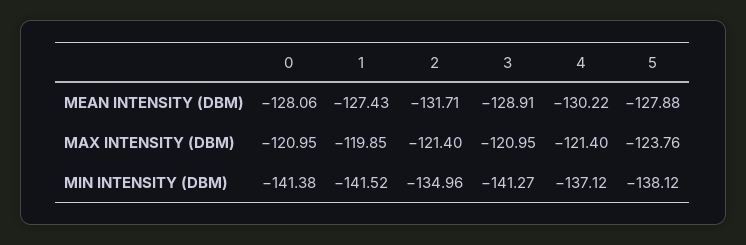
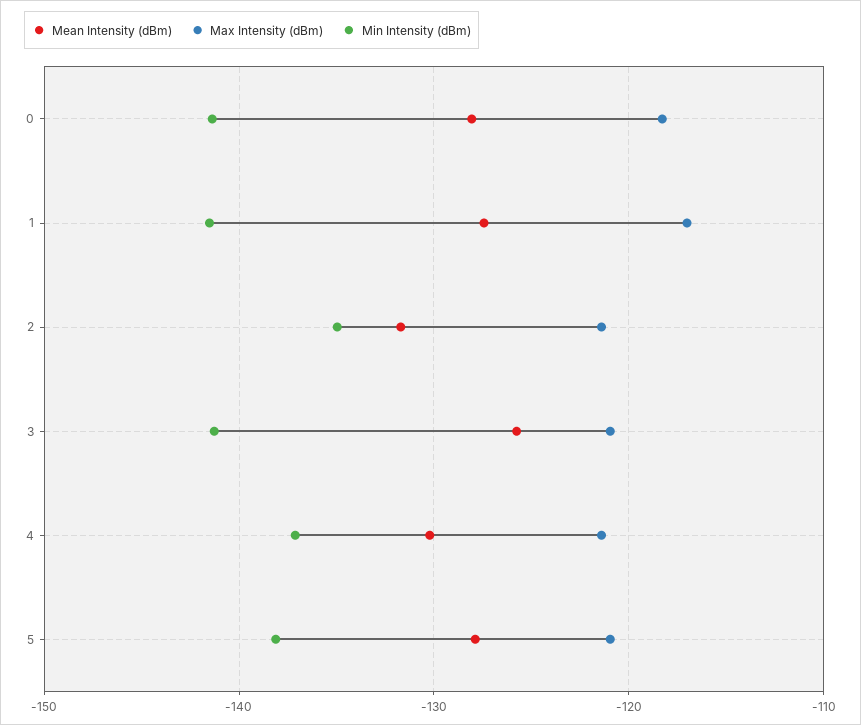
MEAN INTENSITY (DBM), 3: -128.91 -> -126
MAX INTENSITY (DBM), 0: -120.95 -> -118
MAX INTENSITY (DBM), 1: -119.85 -> -117
MAX INTENSITY (DBM), 5: -123.76 -> -121

